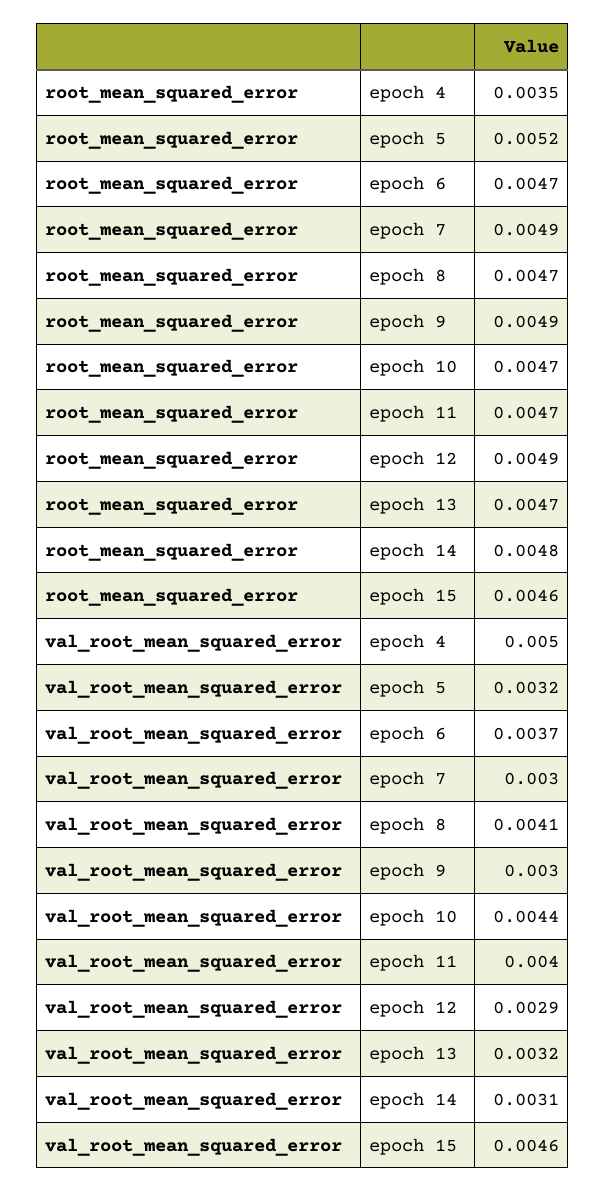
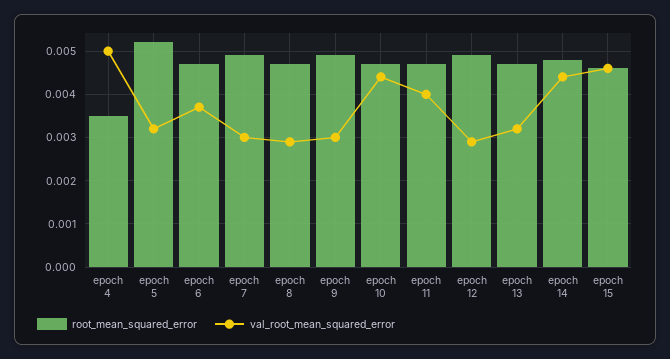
val_root_mean_squared_error, epoch 8: 0.0041 -> 0.003
val_root_mean_squared_error, epoch 14: 0.0031 -> 0.0045

